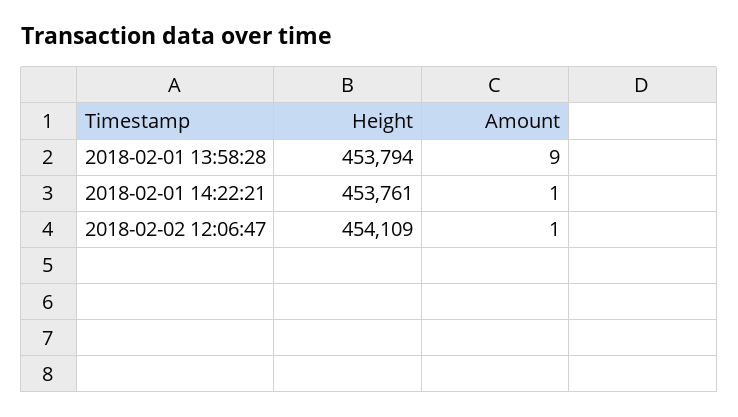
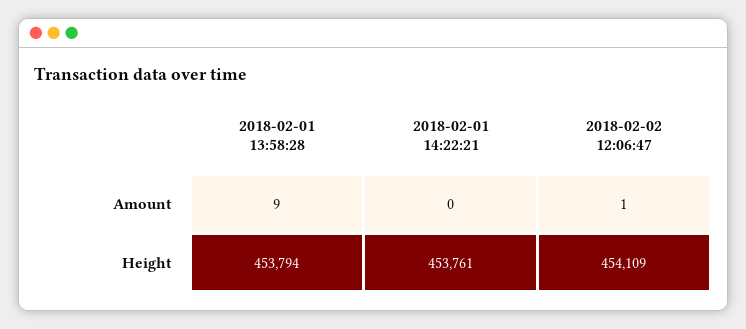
Amount, 2018-02-01 14:22:21: 1 -> 0

